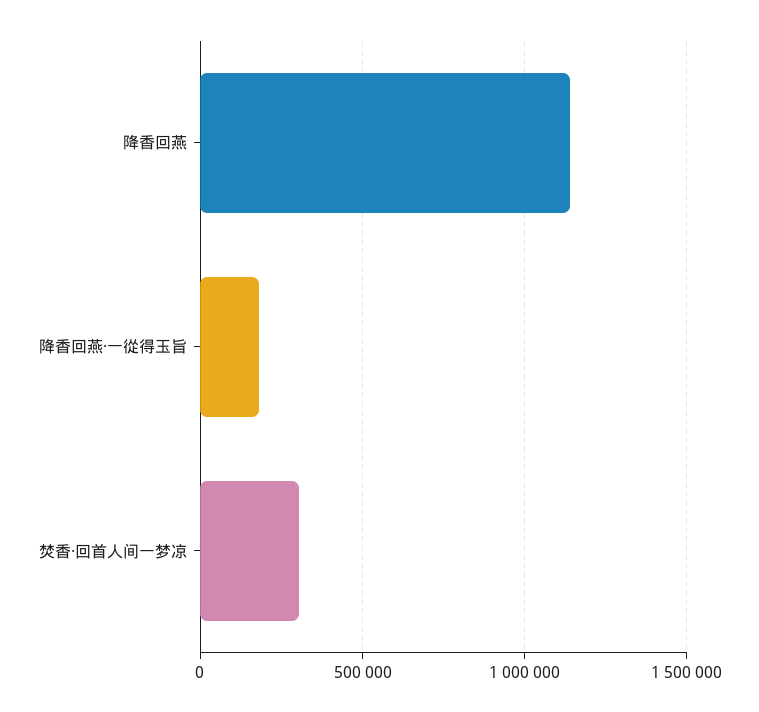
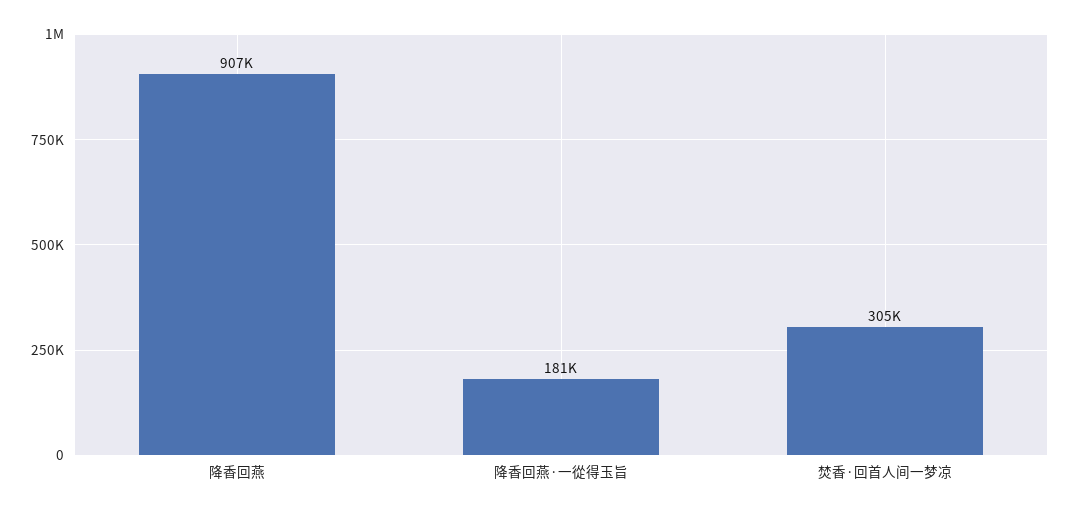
降香回燕: 1150000 -> 907000

